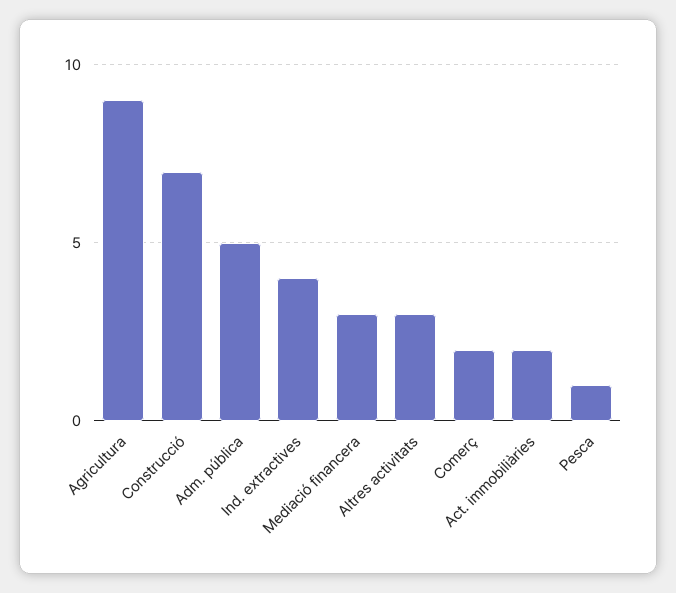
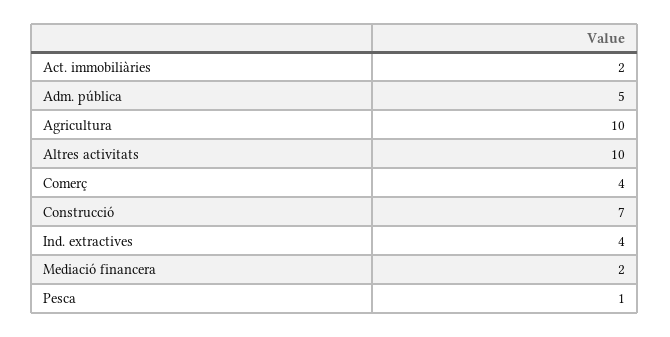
Agricultura: 9 -> 10
Mediació financera: 3 -> 2
Altres activitats: 3 -> 10
Comerç: 2 -> 4

